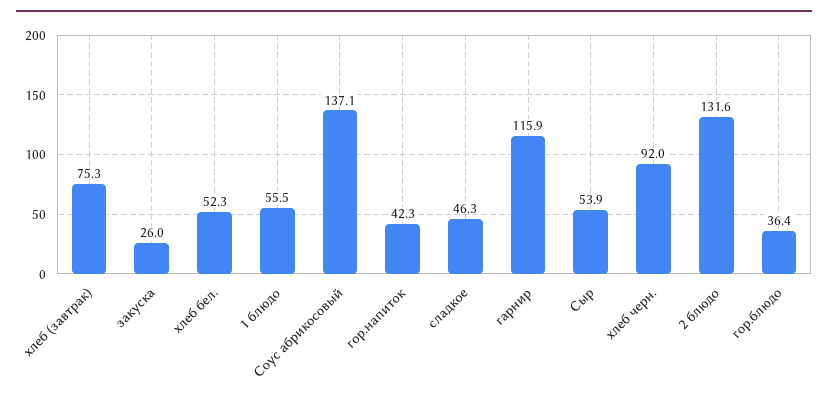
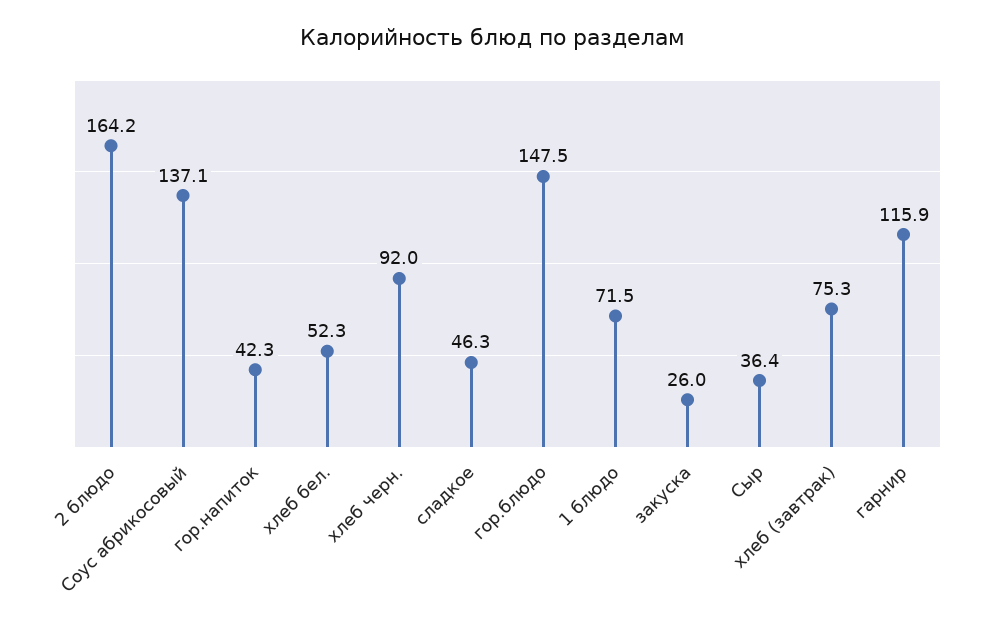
1 блюдо: 55.5 -> 71.5
Сыр: 53.9 -> 36.4
2 блюдо: 131.6 -> 164.2
гор.блюдо: 36.4 -> 147.5

